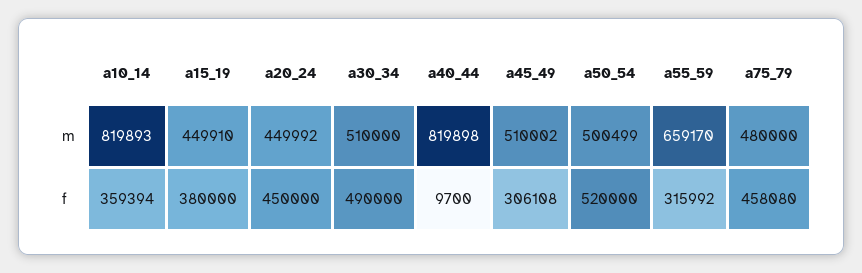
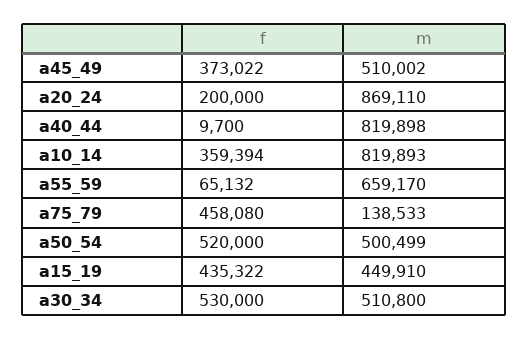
a20_24, m: 449992 -> 869110
a30_34, m: 510000 -> 510800
a75_79, m: 480000 -> 138533
a15_19, f: 380000 -> 435322
a20_24, f: 450000 -> 200000
a30_34, f: 490000 -> 530000
a45_49, f: 306108 -> 373022
a55_59, f: 315992 -> 65132

